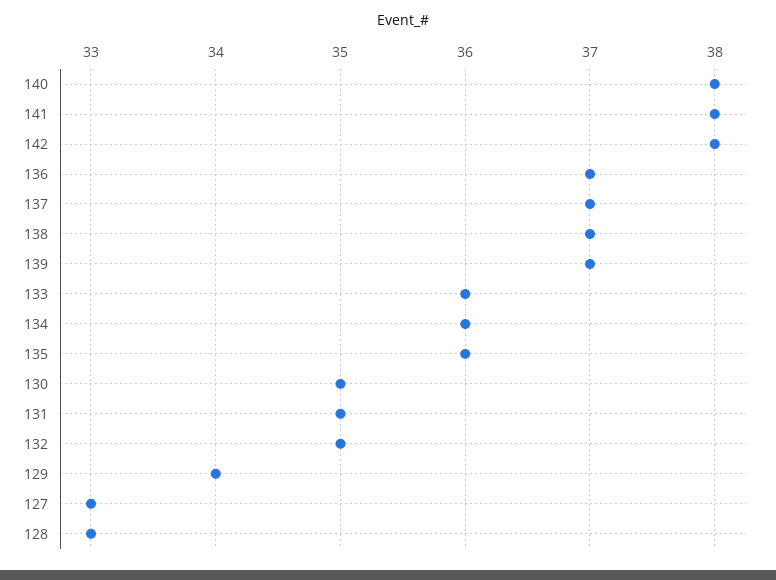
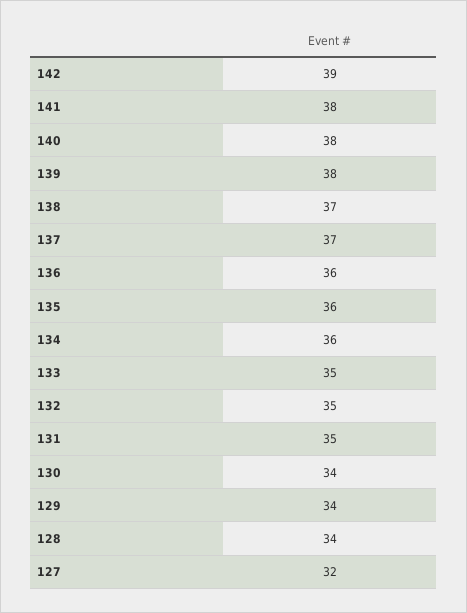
142: 38 -> 39
136: 37 -> 36
139: 37 -> 38
133: 36 -> 35
130: 35 -> 34
127: 33 -> 32
128: 33 -> 34

